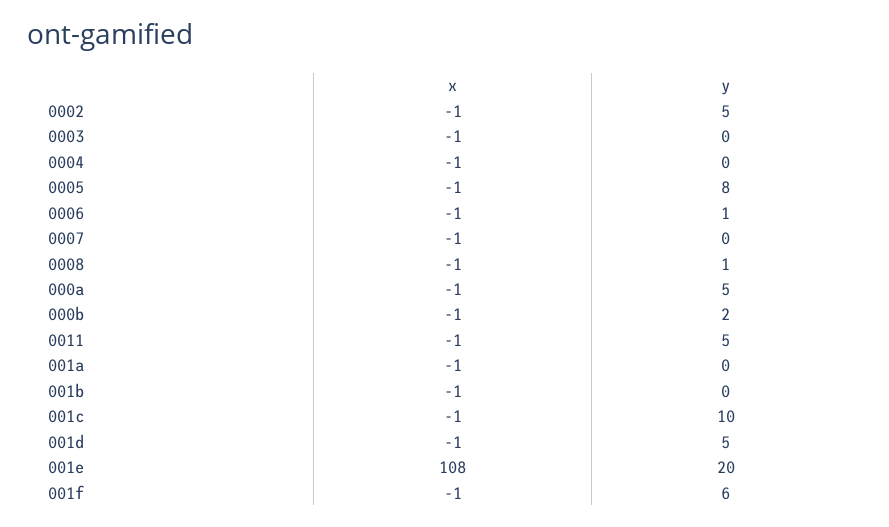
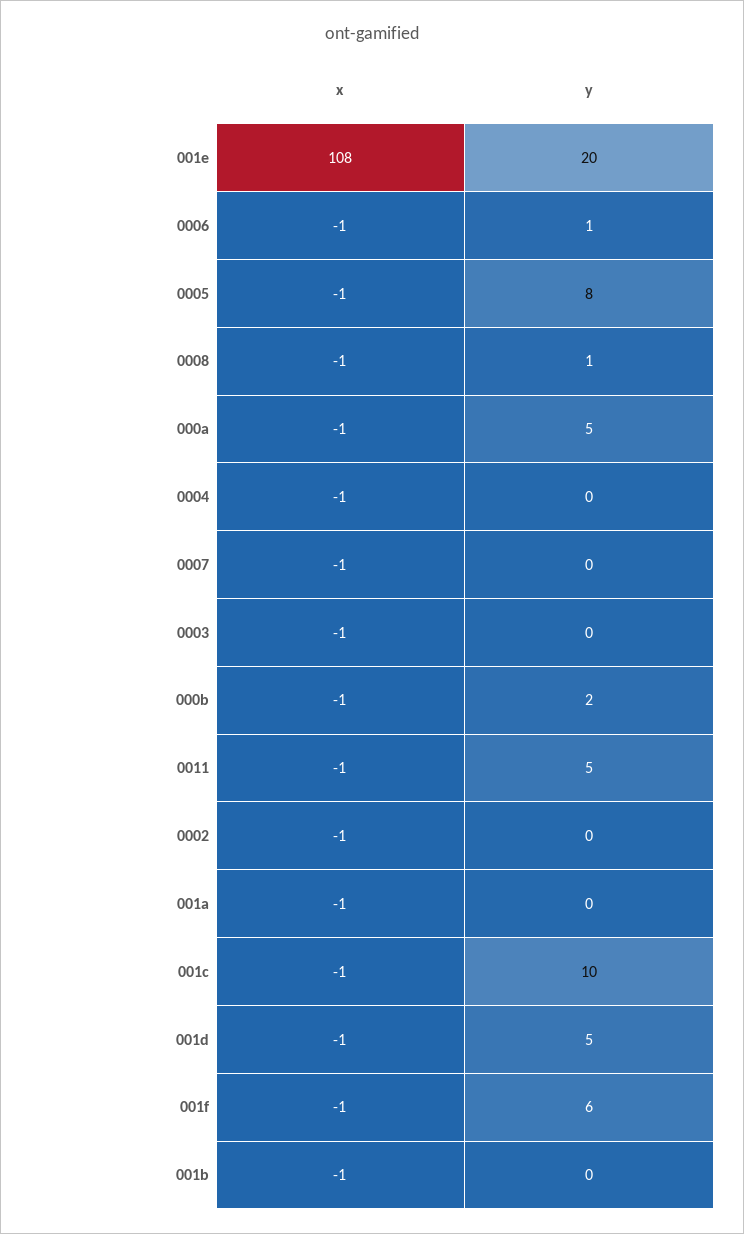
y, 0002: 5 -> 0

